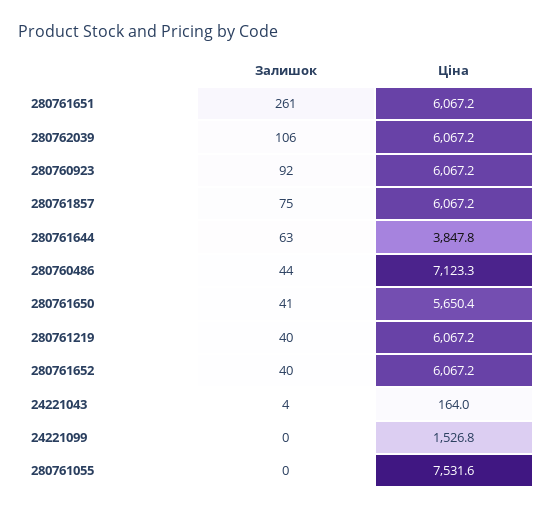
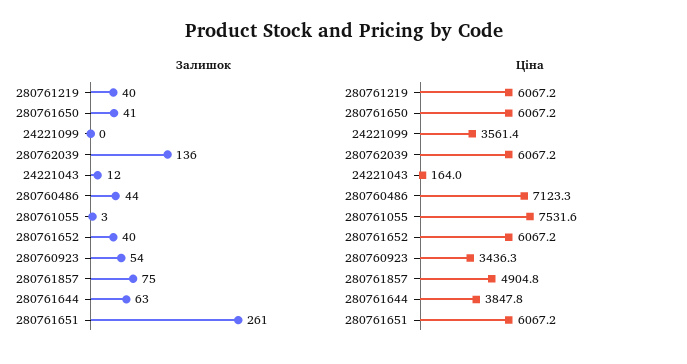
Залишок, 280762039: 106 -> 136
Залишок, 280760923: 92 -> 54
Ціна, 280760923: 6067.2 -> 3436.3
Ціна, 280761857: 6067.2 -> 4904.8
Ціна, 280761650: 5650.4 -> 6067.2
Залишок, 24221043: 4 -> 12
Ціна, 24221099: 1526.8 -> 3561.4
Залишок, 280761055: 0 -> 3

